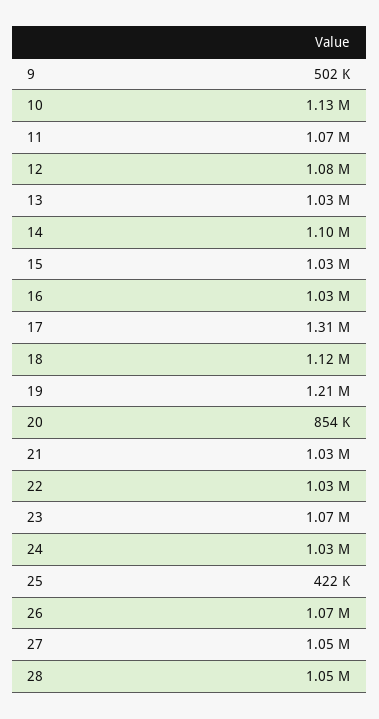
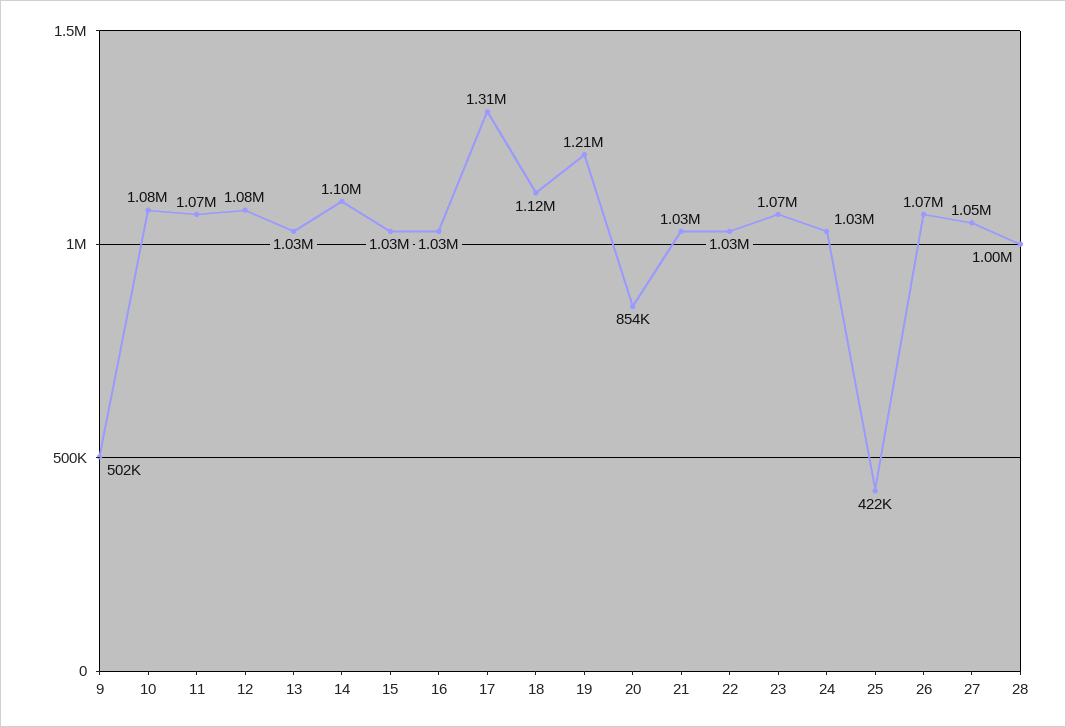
10: 1130000 -> 1080000
28: 1050000 -> 1000000

